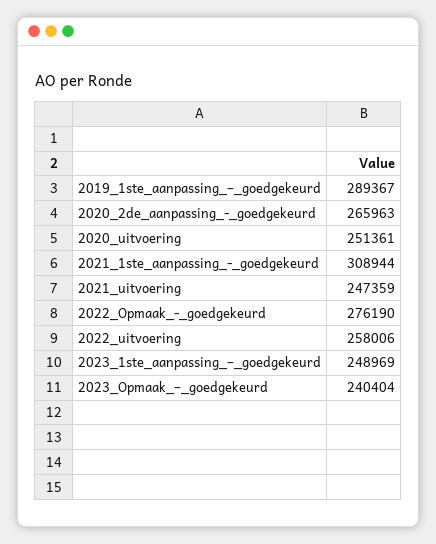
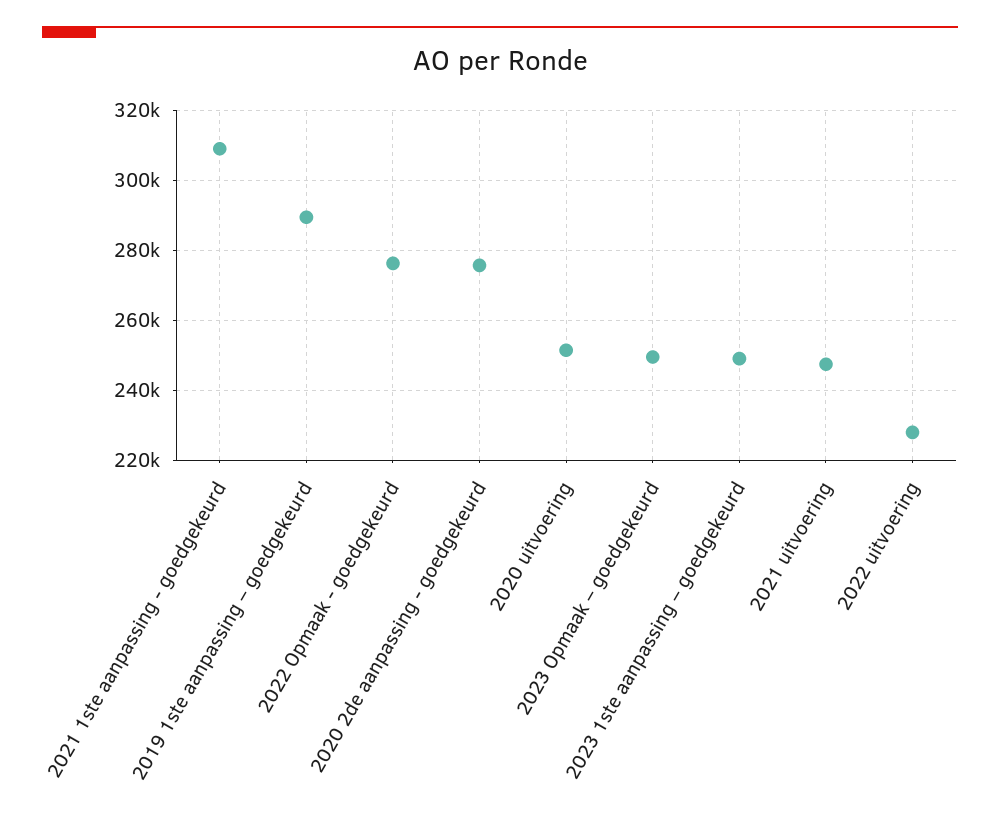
2020_2de_aanpassing_-_goedgekeurd: 265963 -> 276000
2022_uitvoering: 258006 -> 228000
2023_Opmaak_–_goedgekeurd: 240404 -> 250000

